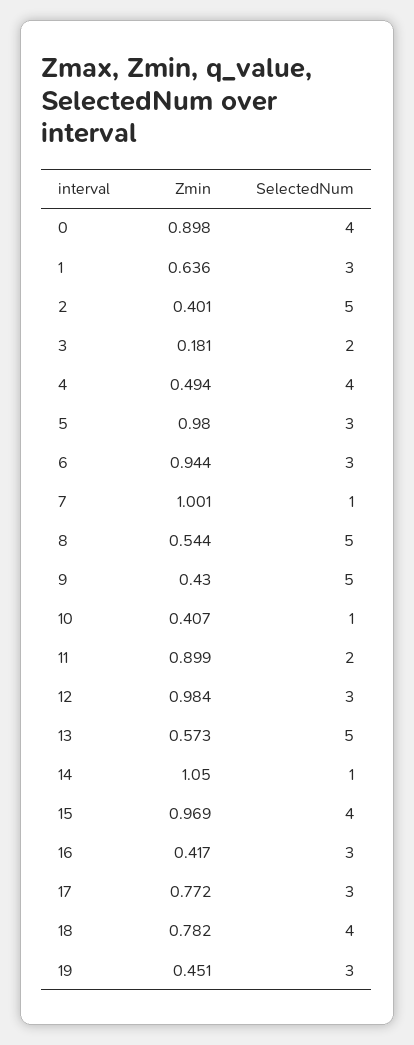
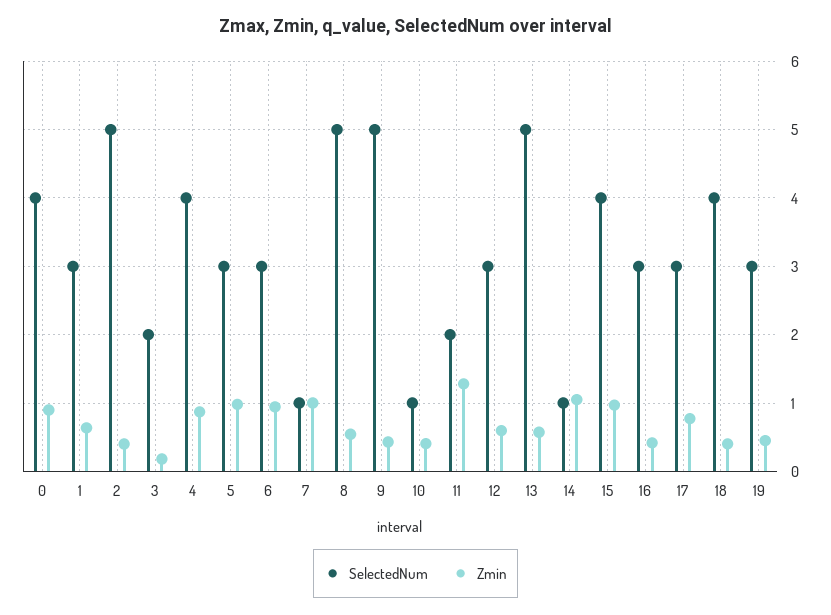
Zmin, 4: 0.494 -> 0.9
Zmin, 11: 0.899 -> 1.3
Zmin, 12: 0.984 -> 0.6
Zmin, 18: 0.782 -> 0.4

